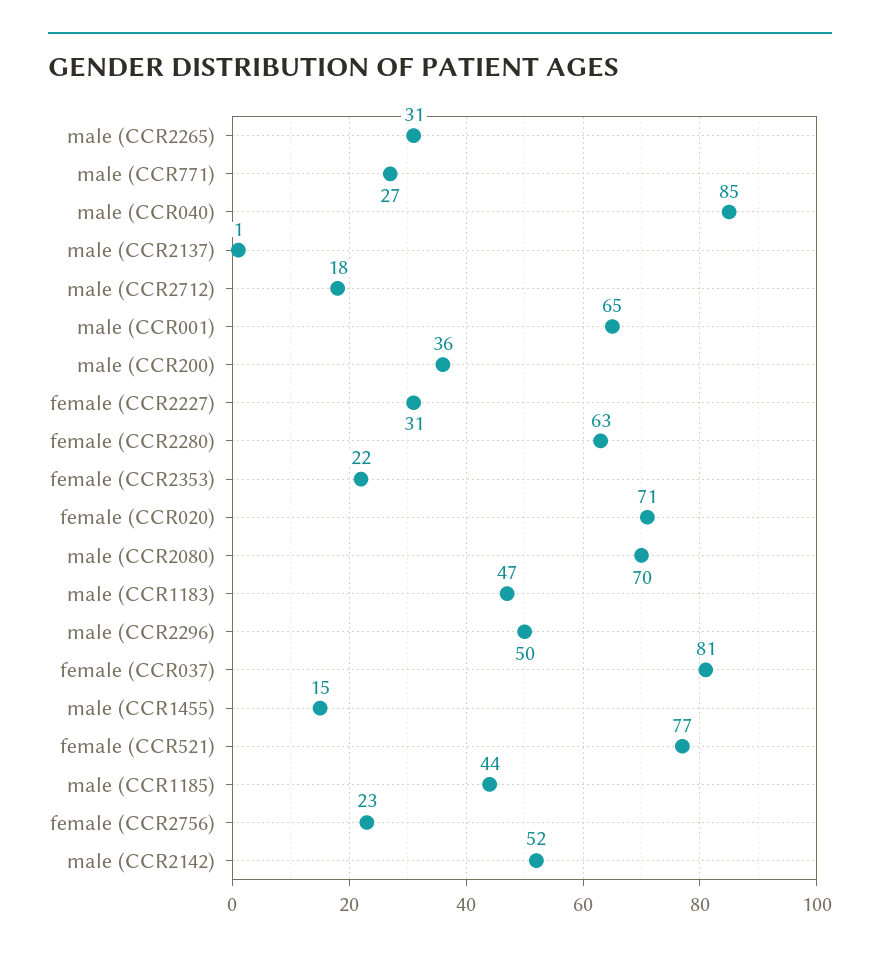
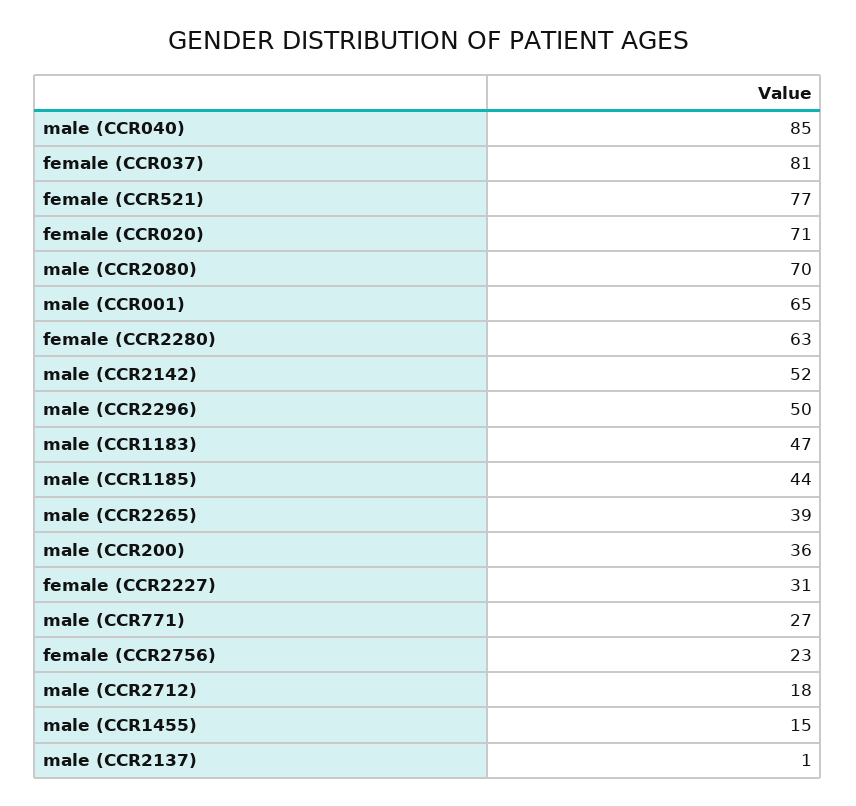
male (CCR2265): 31 -> 39
female (CCR2353): 22 -> none

